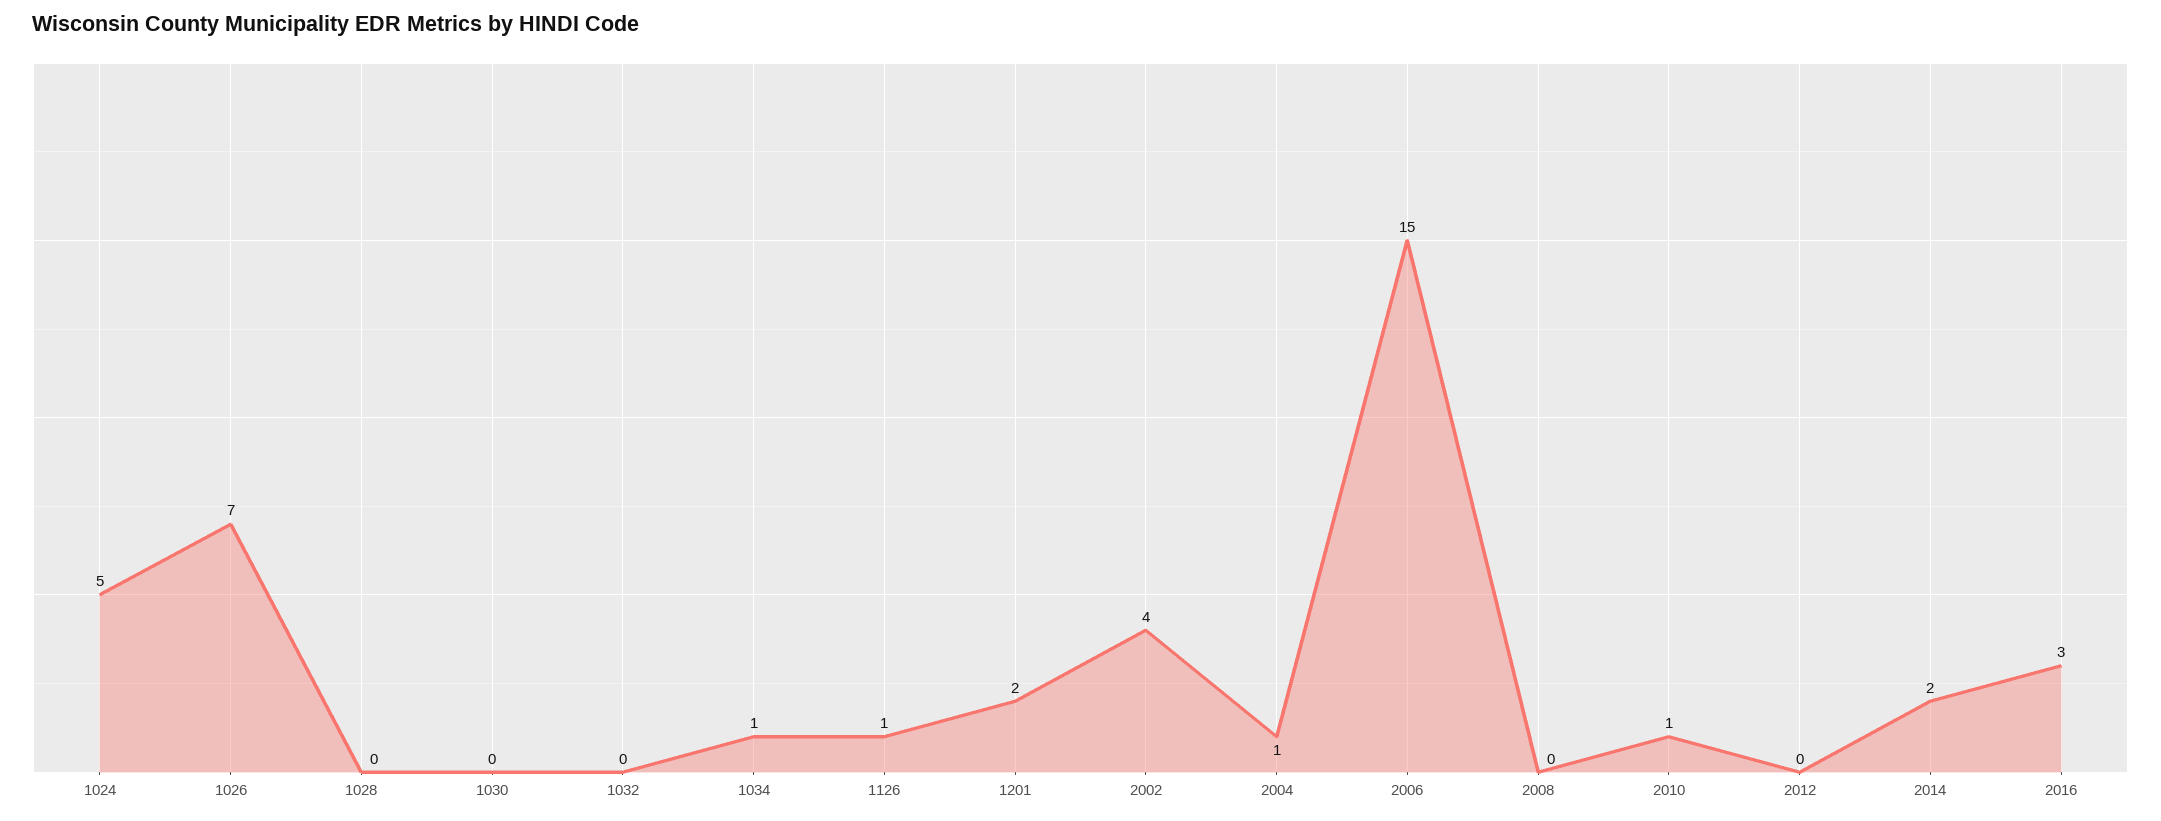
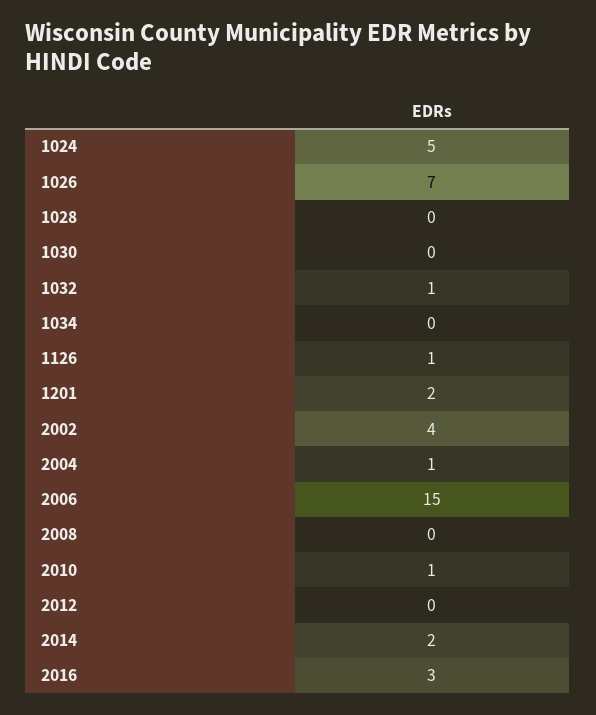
1032: 0 -> 1
1034: 1 -> 0

